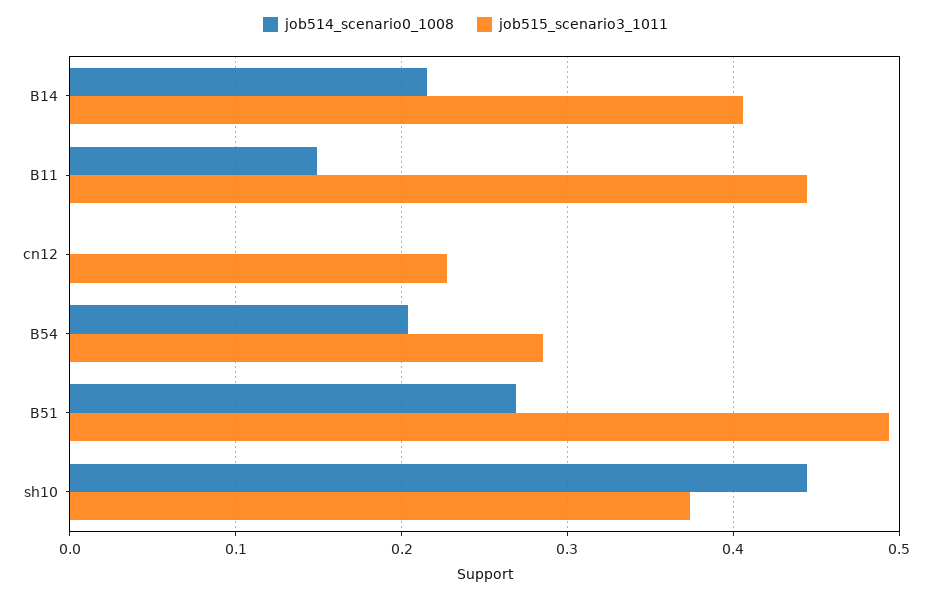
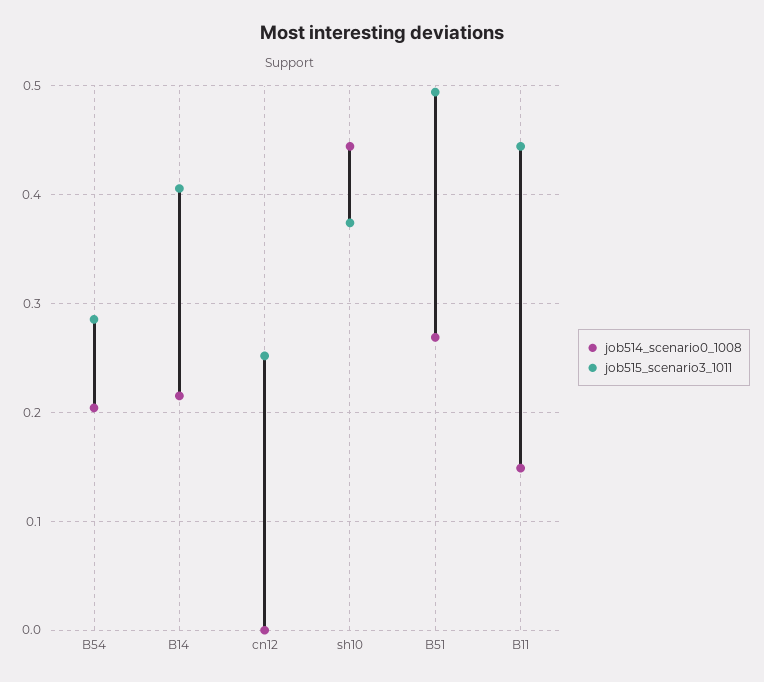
job515_scenario3_1011, cn12: 0.23 -> 0.25

